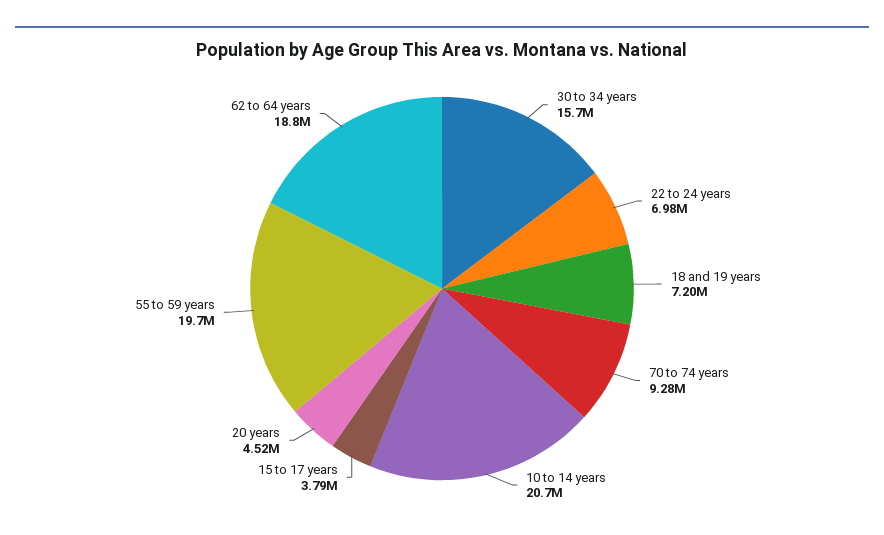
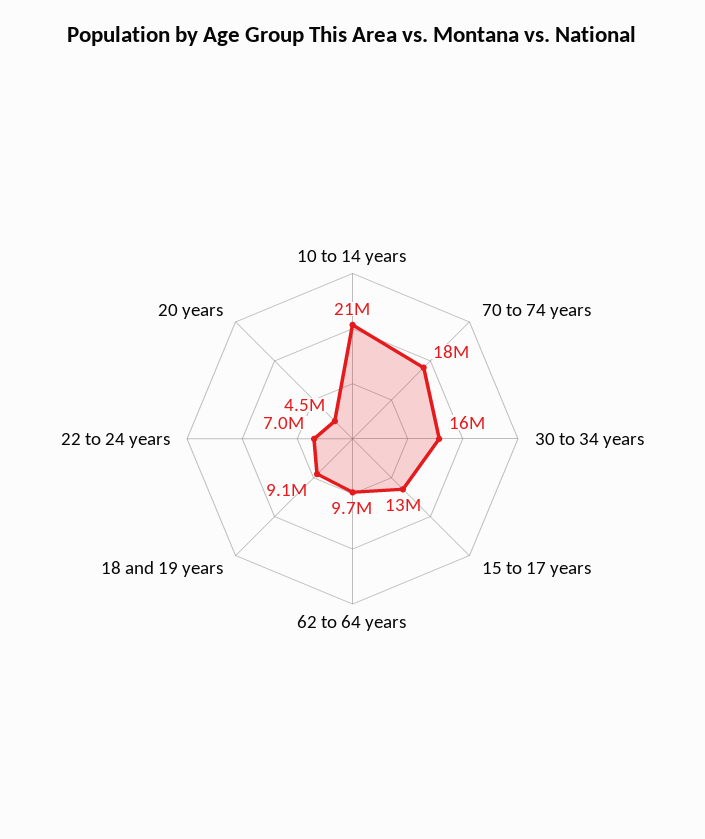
18 and 19 years: 7200000 -> 9100000
70 to 74 years: 9280000 -> 18000000
15 to 17 years: 3790000 -> 13000000
55 to 59 years: 19700000 -> none
62 to 64 years: 18800000 -> 9700000

